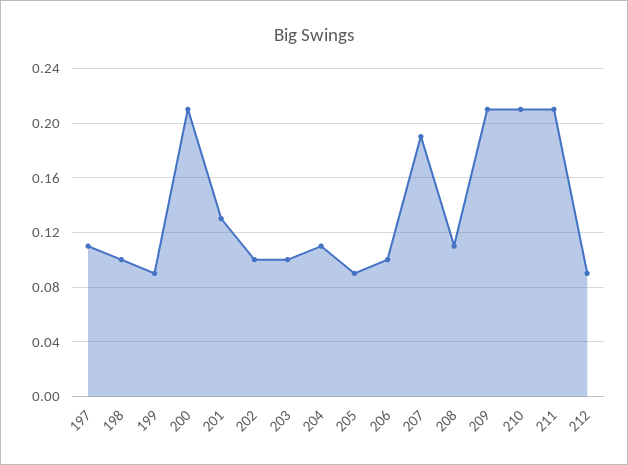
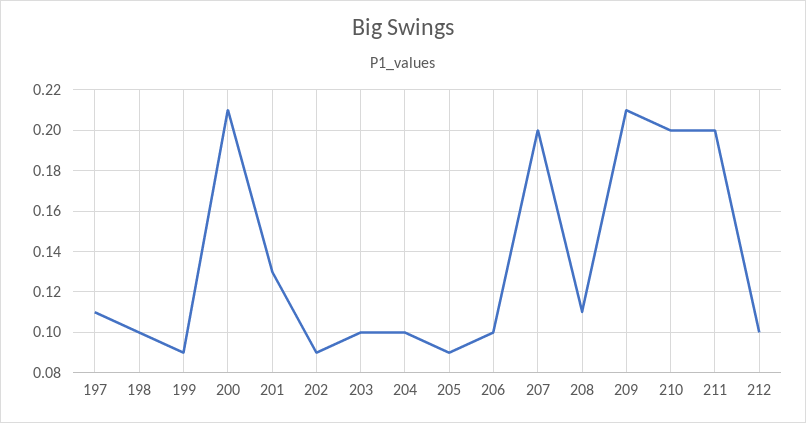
202: 0.1 -> 0.09
204: 0.11 -> 0.1
207: 0.19 -> 0.2
210: 0.21 -> 0.2
211: 0.21 -> 0.2
212: 0.09 -> 0.1

